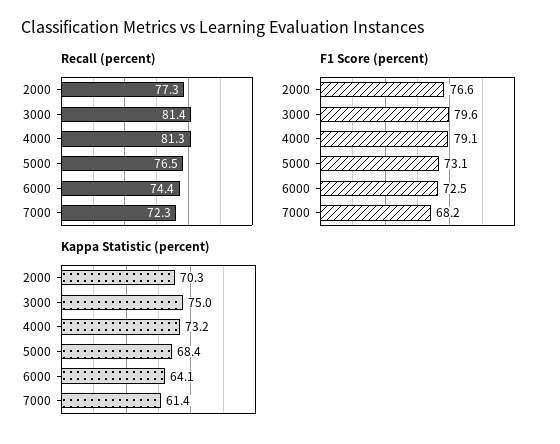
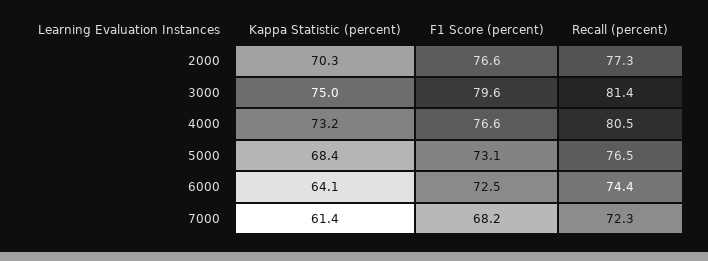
Recall (percent), 4000: 81.3 -> 80.5
F1 Score (percent), 4000: 79.1 -> 76.6

